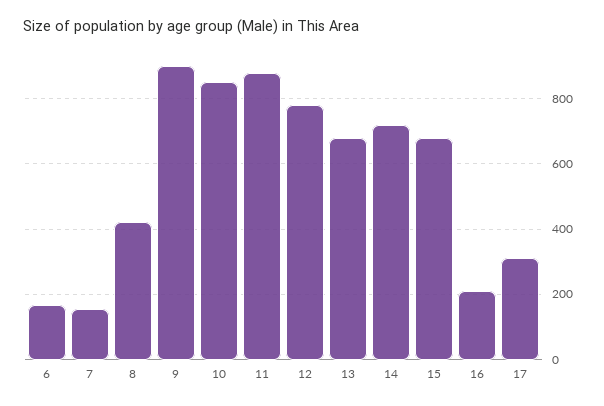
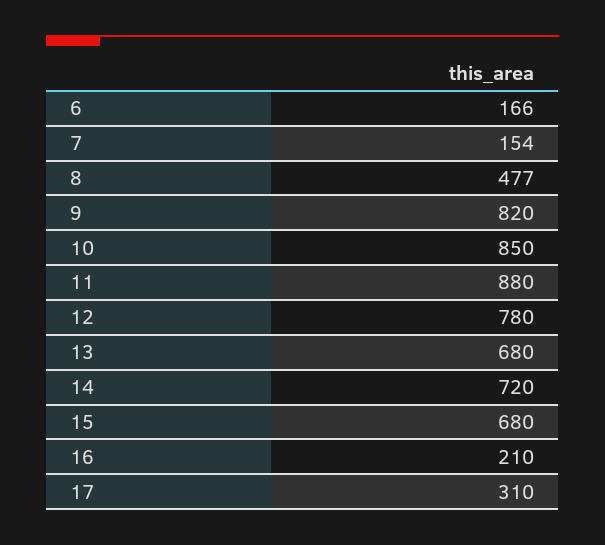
8: 420 -> 477
9: 900 -> 820

